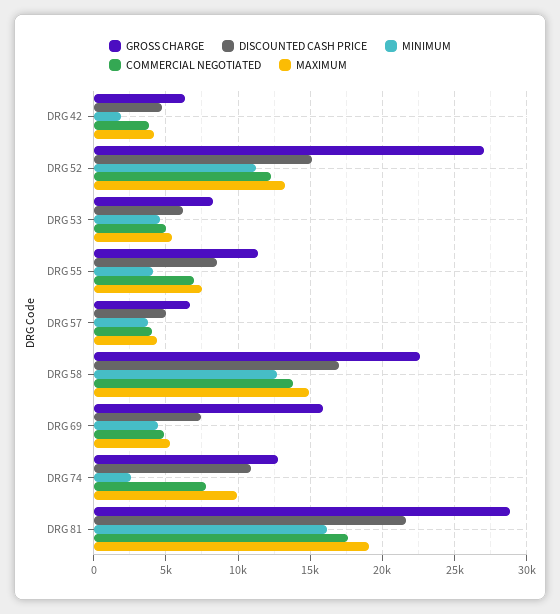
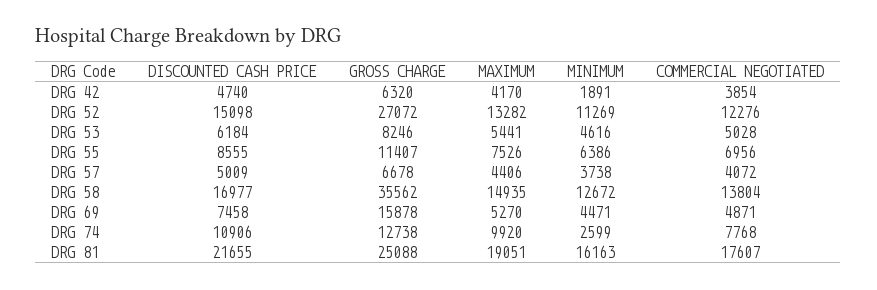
MINIMUM, DRG 55: 4000 -> 6386
GROSS CHARGE, DRG 58: 22500 -> 35562
GROSS CHARGE, DRG 81: 29000 -> 25088

